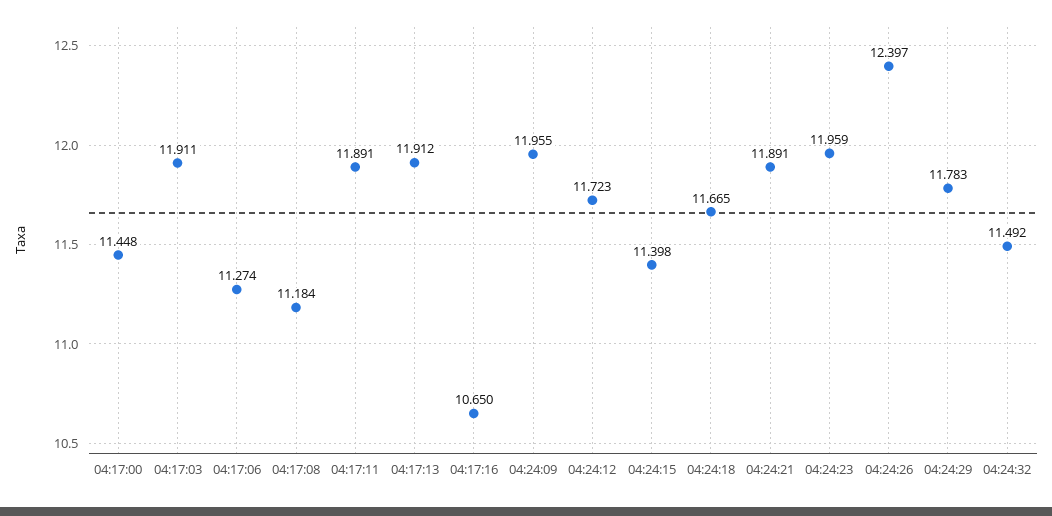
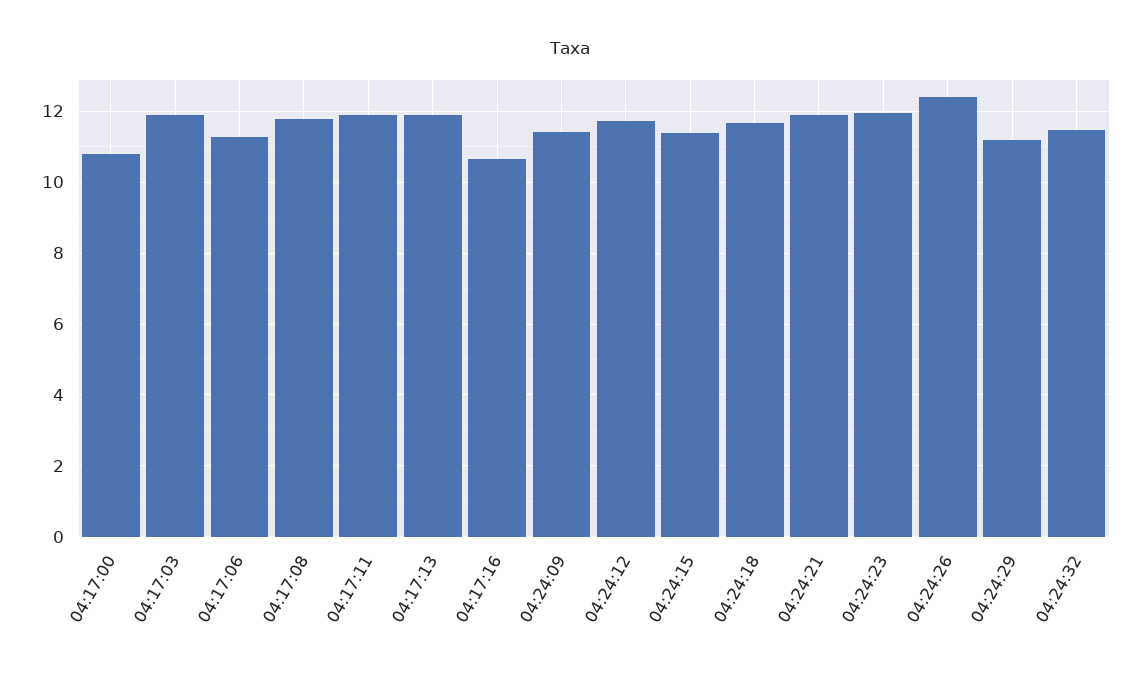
04:17:00: 11.448 -> 10.8
04:17:08: 11.184 -> 11.8
04:24:09: 11.955 -> 11.4
04:24:29: 11.783 -> 11.2

